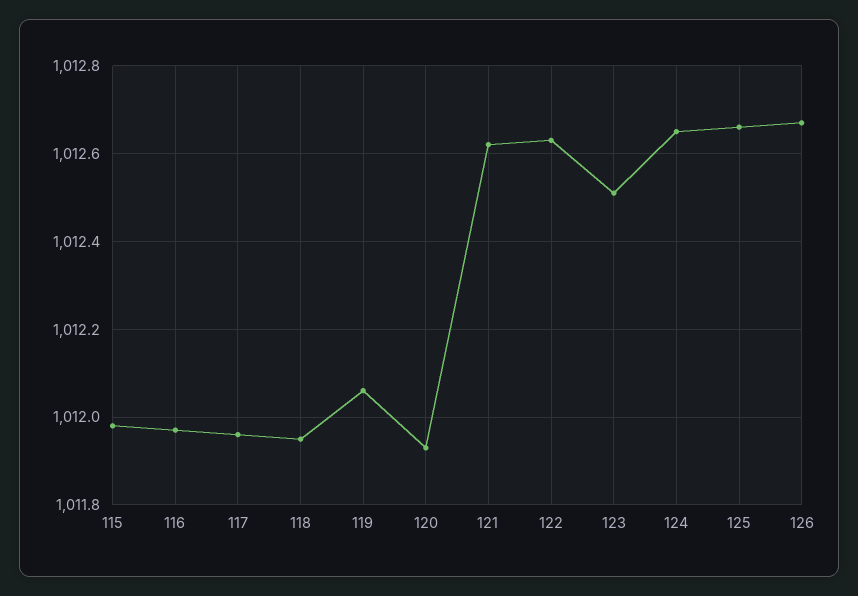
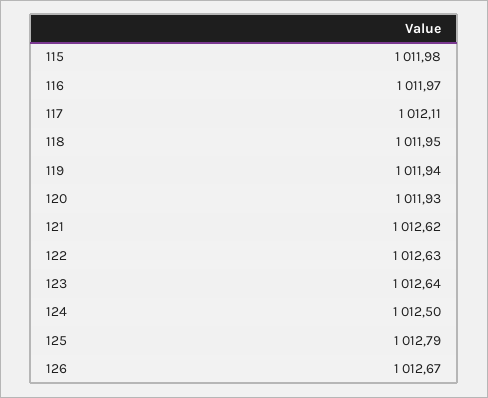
117: 1011.95 -> 1012.11
119: 1012.05 -> 1011.94
123: 1012.5 -> 1012.64
124: 1012.65 -> 1012.5
125: 1012.65 -> 1012.79

